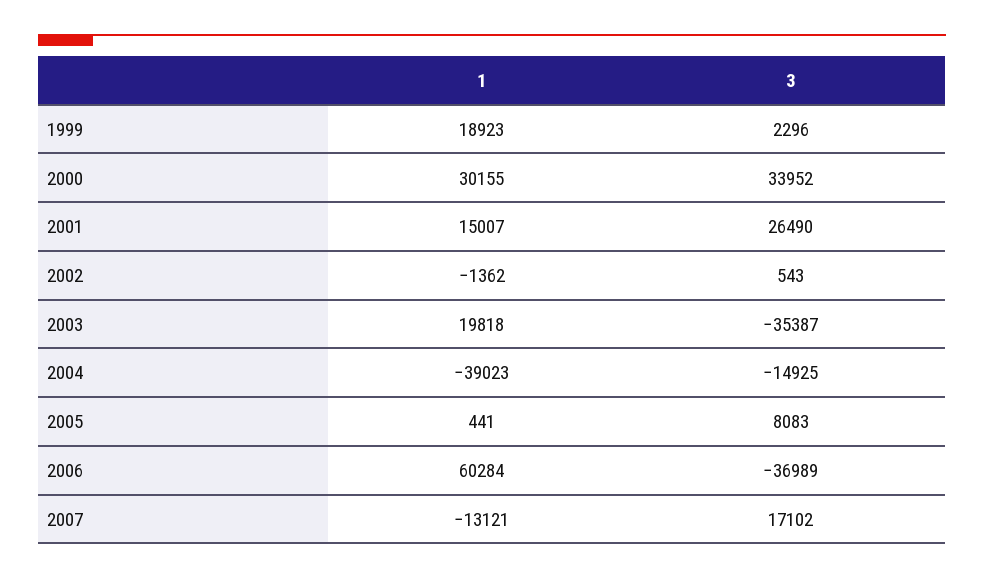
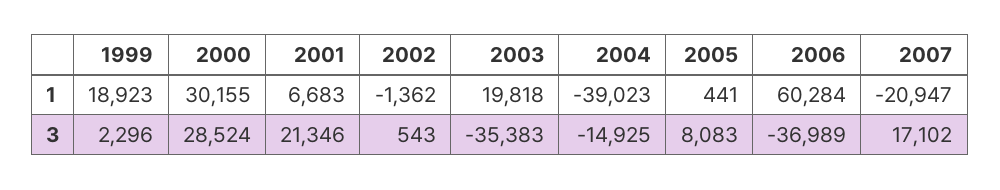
3, 2000: 33952 -> 28524
1, 2001: 15007 -> 6683
3, 2001: 26490 -> 21346
3, 2003: -35387 -> -35383
1, 2007: -13121 -> -20947

